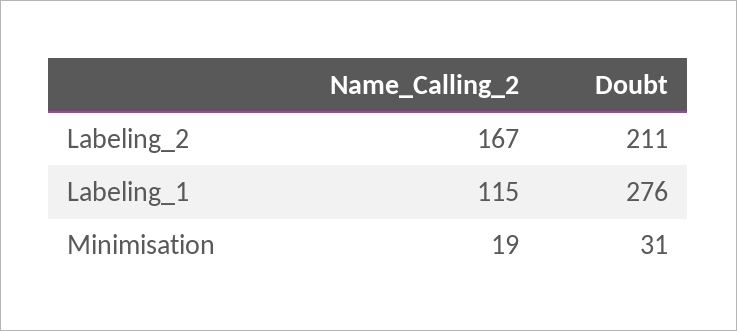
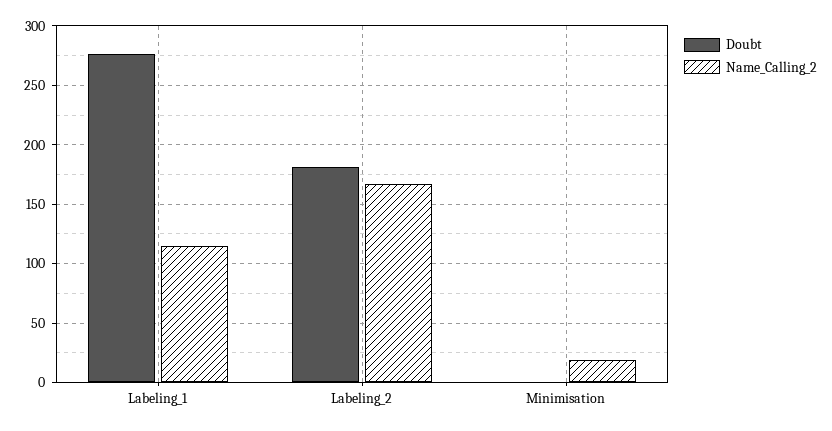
Doubt, Labeling_2: 211 -> 180
Doubt, Minimisation: 31 -> 0

